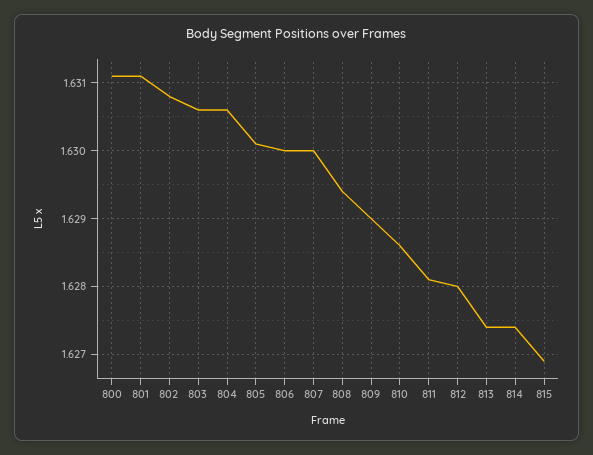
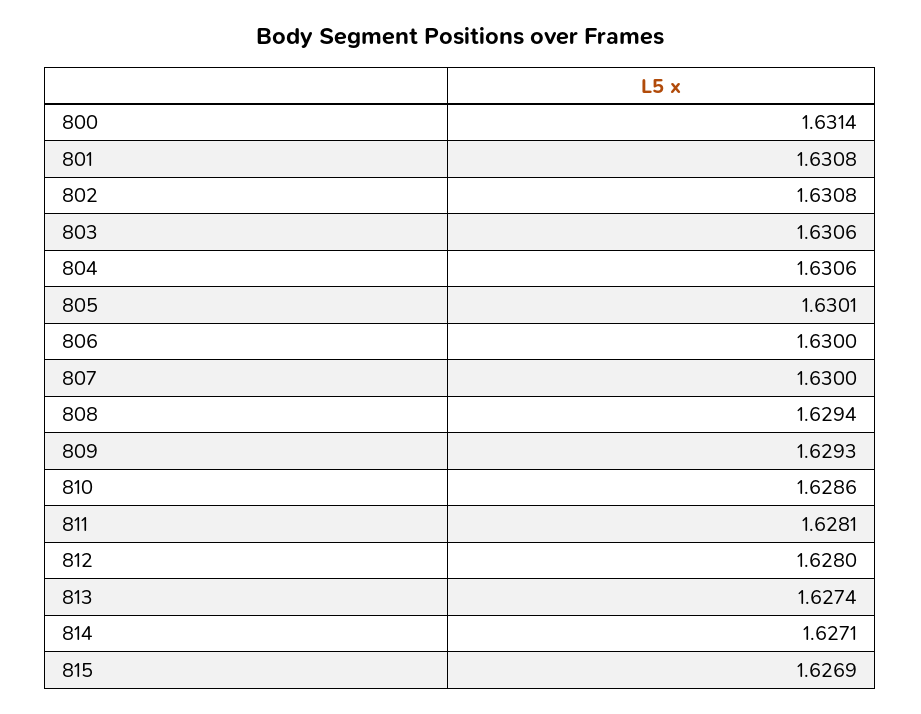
800: 1.6311 -> 1.6314
801: 1.6311 -> 1.6308
809: 1.629 -> 1.6293
814: 1.6274 -> 1.6271

